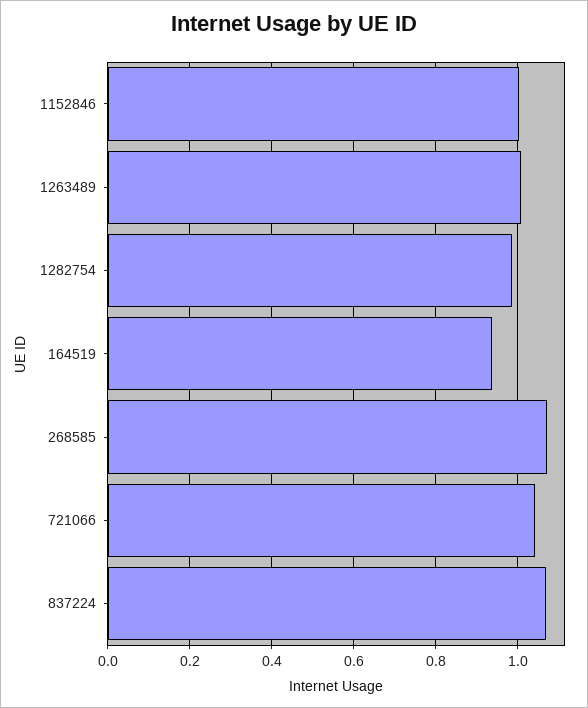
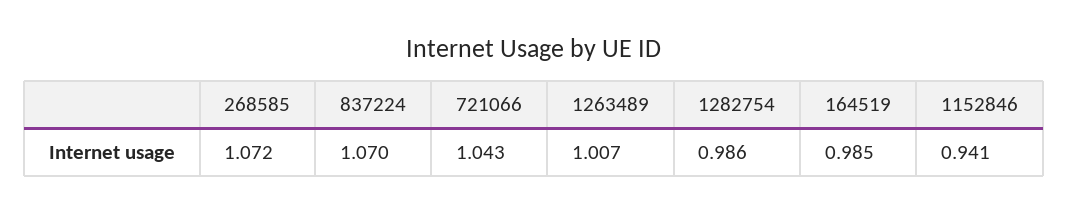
1152846: 1 -> 0.941
164519: 0.94 -> 0.985

